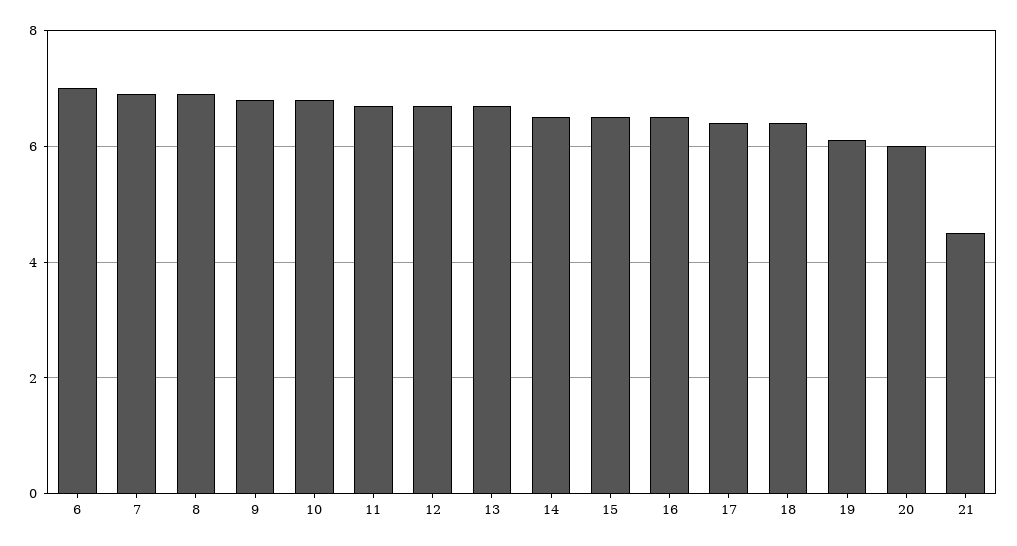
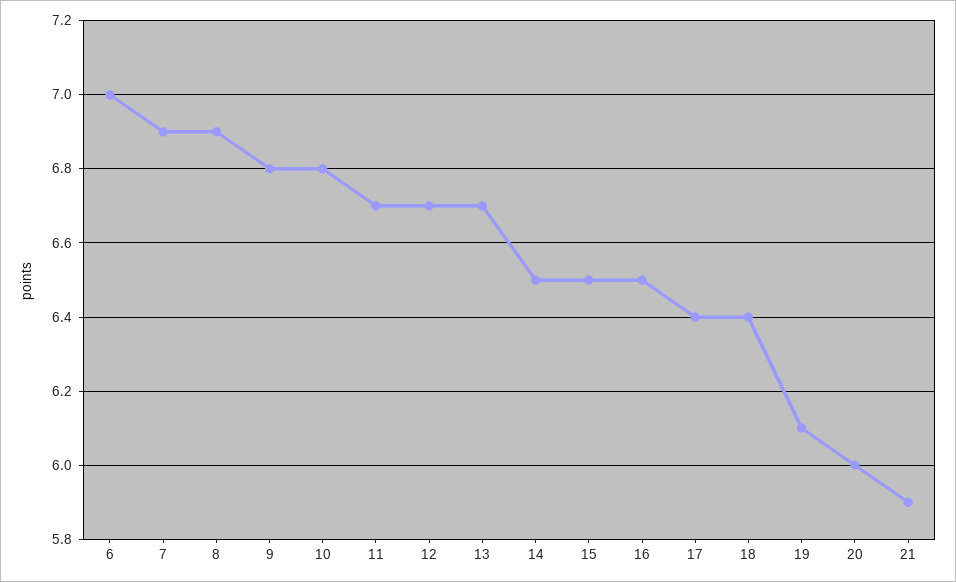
21: 4.5 -> 5.9

